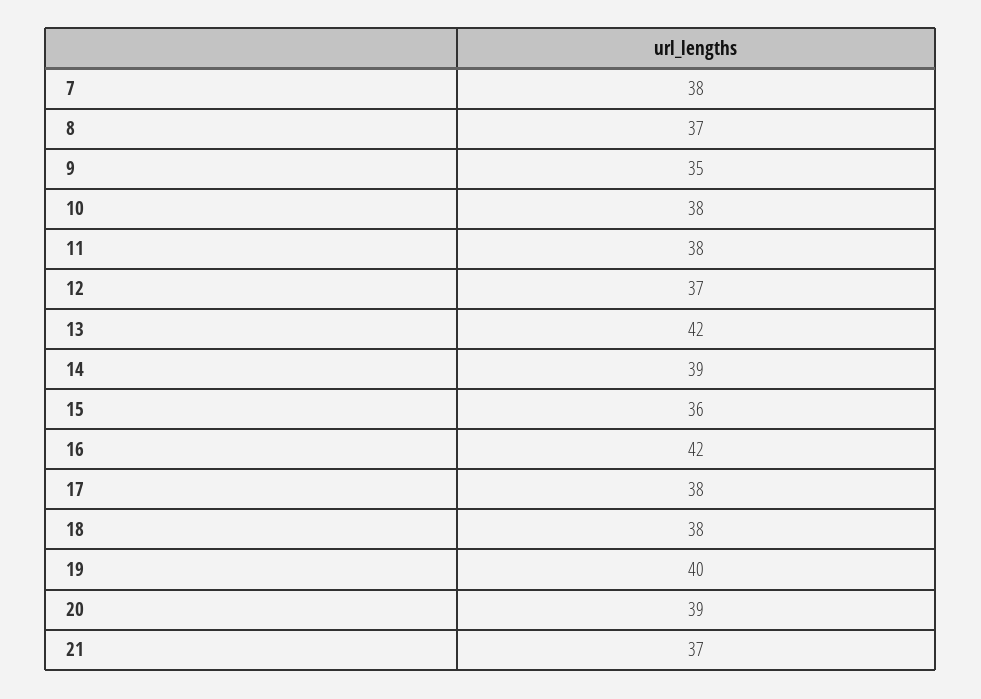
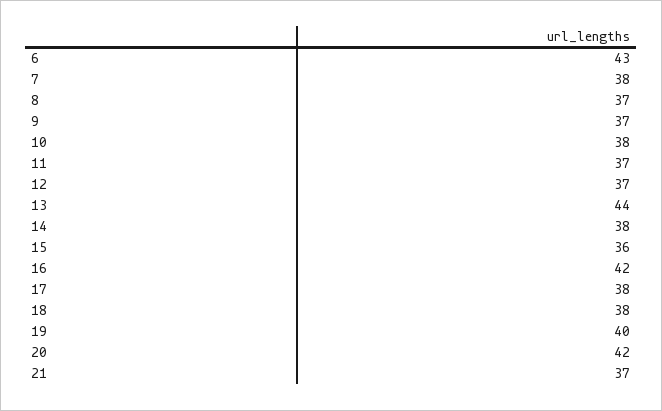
9: 35 -> 37
11: 38 -> 37
13: 42 -> 44
14: 39 -> 38
20: 39 -> 42
6: none -> 43

